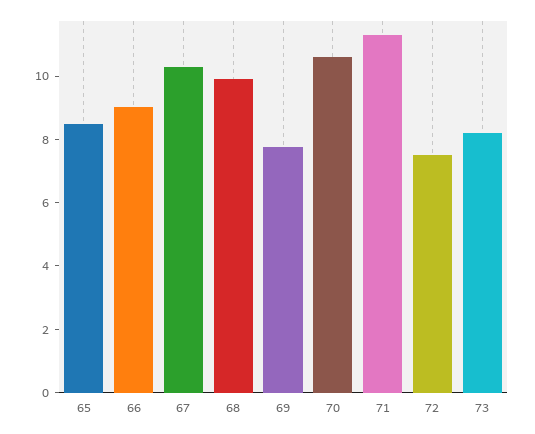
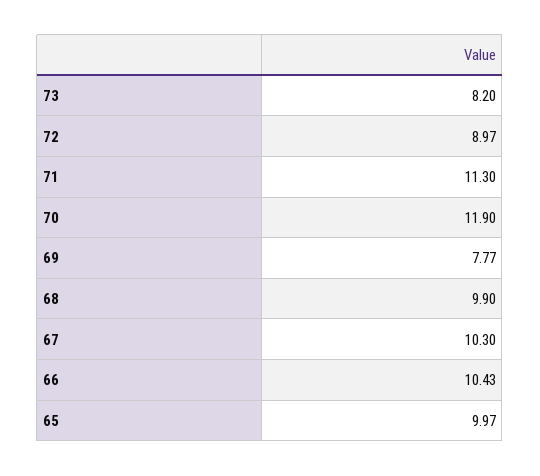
65: 8.5 -> 9.97
66: 9 -> 10.43
70: 10.5 -> 11.9
72: 7.5 -> 8.97

